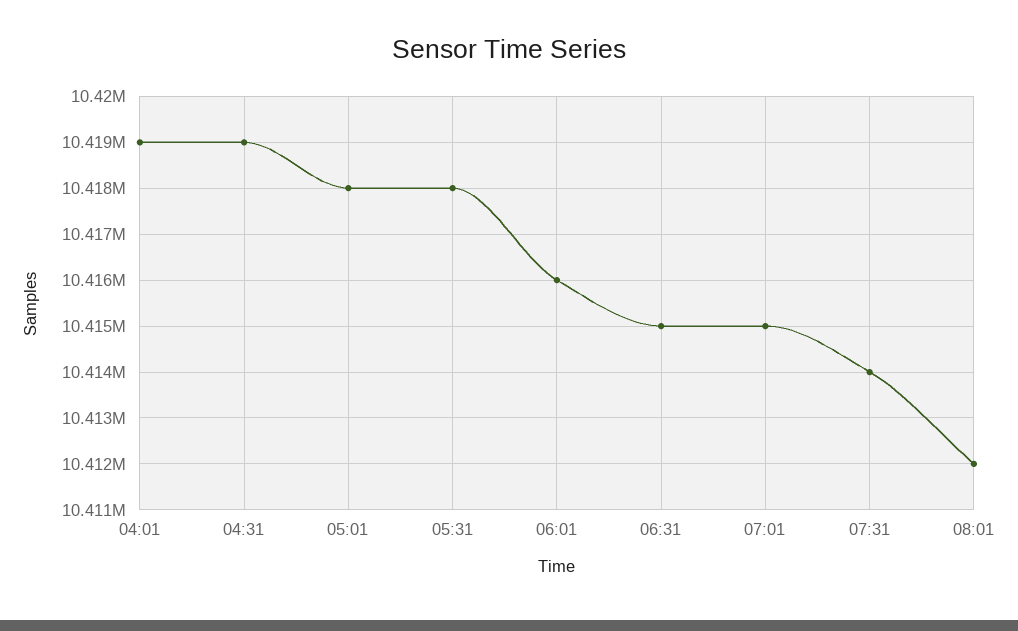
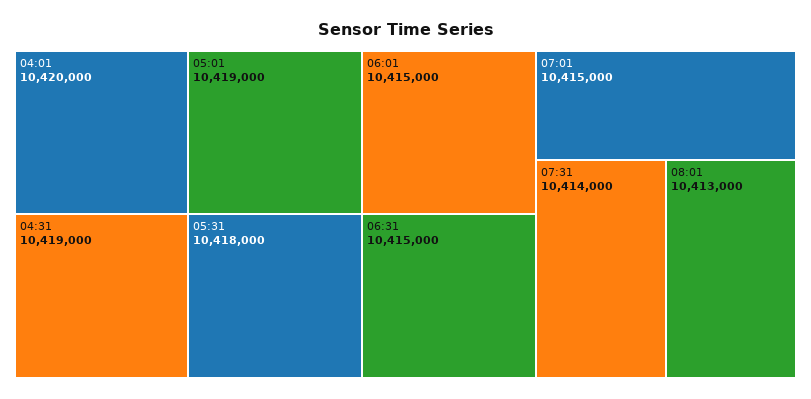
04:01: 10419000 -> 10420000
05:01: 10418000 -> 10419000
06:01: 10416000 -> 10415000
08:01: 10412000 -> 10413000

